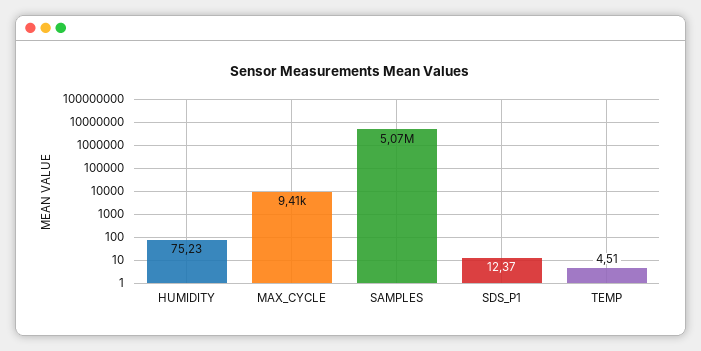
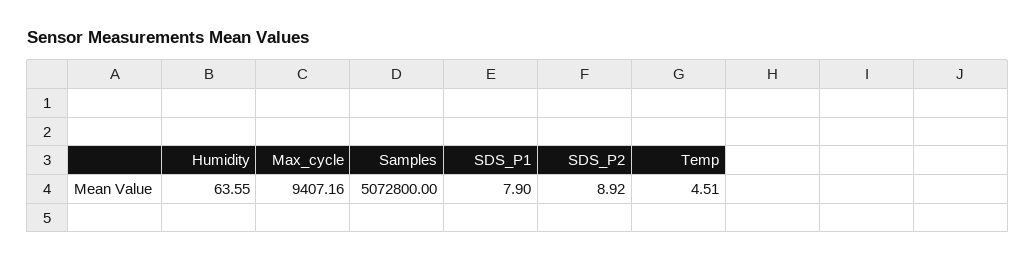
HUMIDITY: 75.23 -> 63.55
SDS_P1: 12.37 -> 7.9
SDS_P2: none -> 8.92

